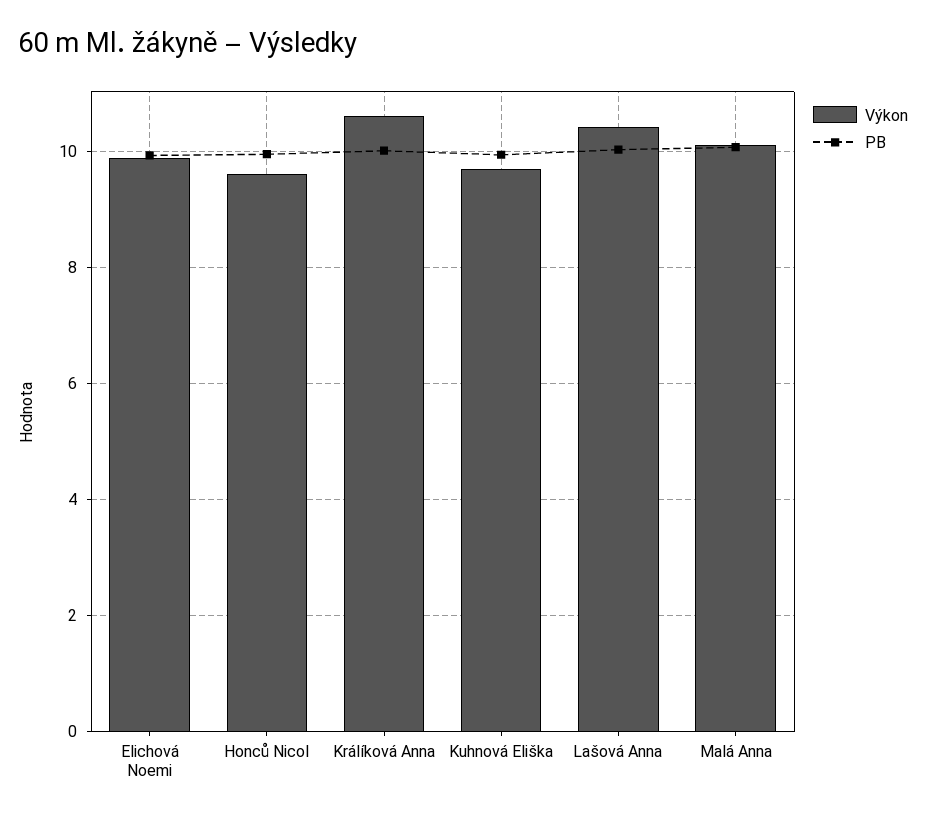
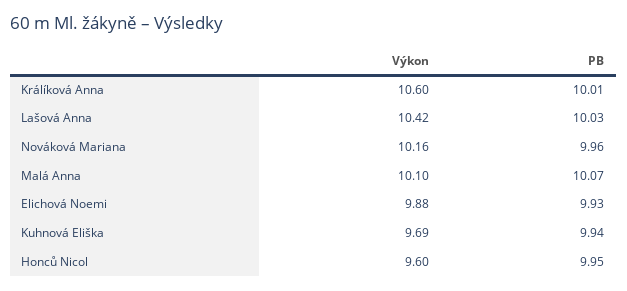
Výkon, Nováková Mariana: none -> 10.16
PB, Nováková Mariana: none -> 9.96

